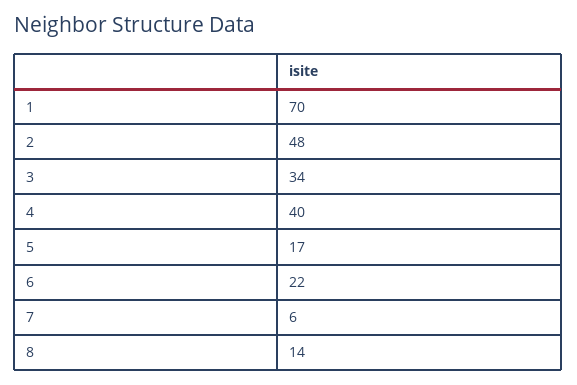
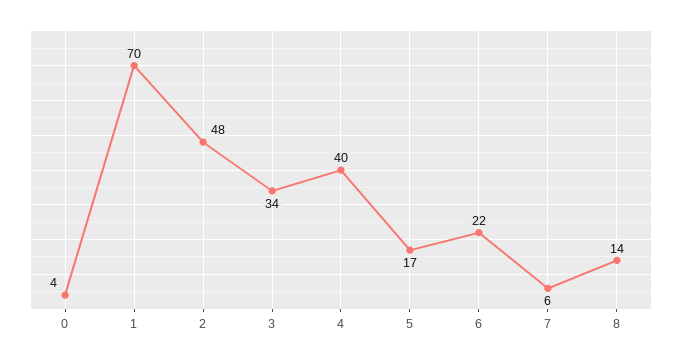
0: none -> 4

